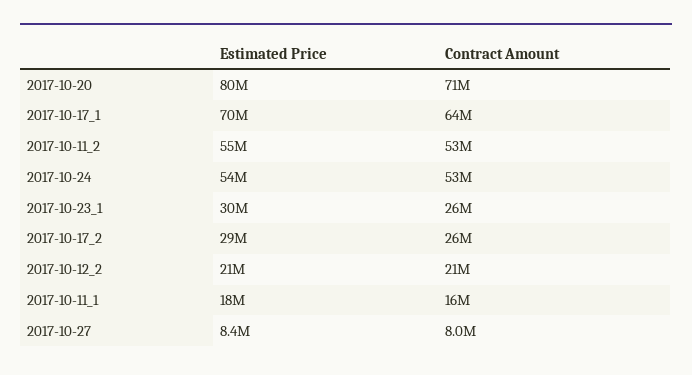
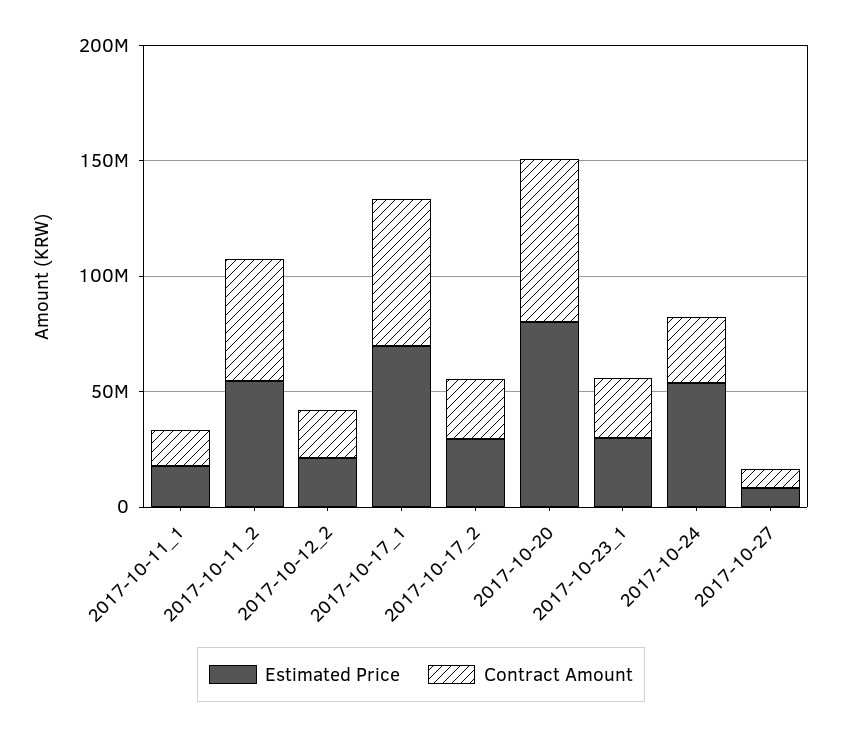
Contract Amount, 2017-10-24: 53000000 -> 30000000

